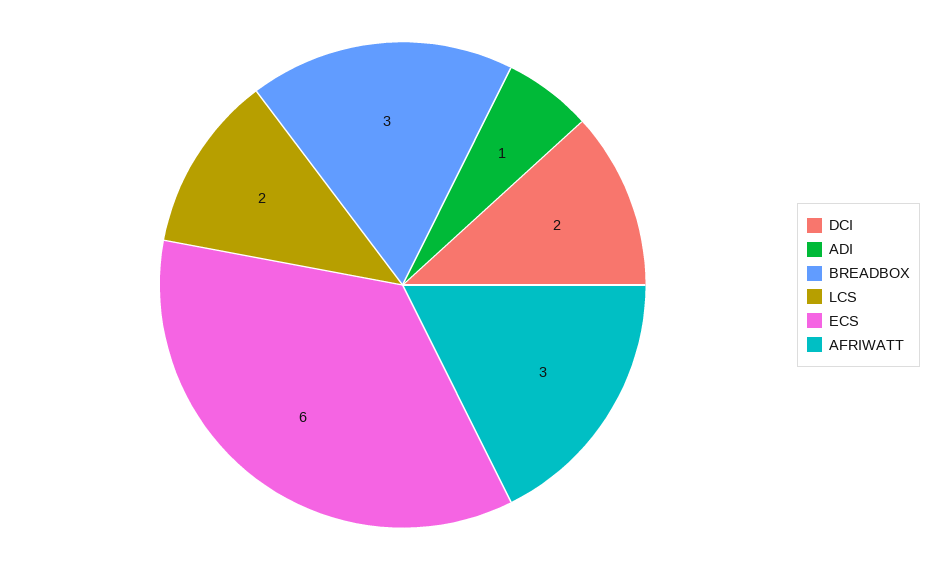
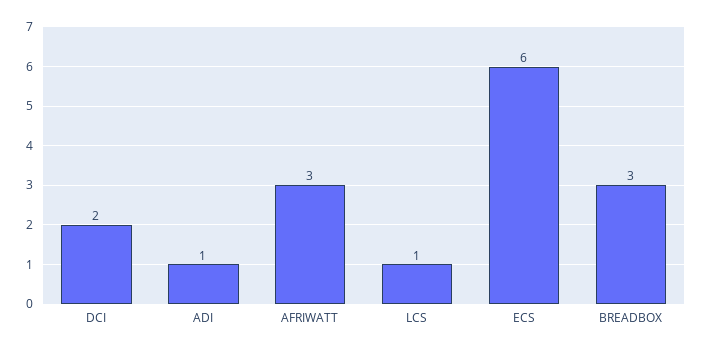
LCS: 2 -> 1

